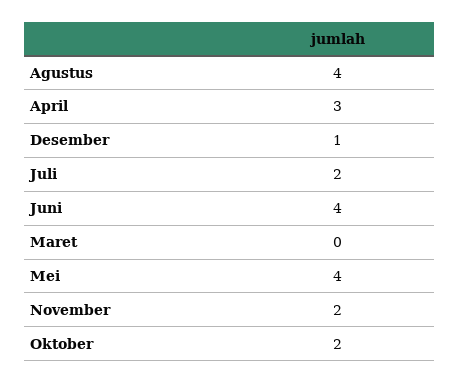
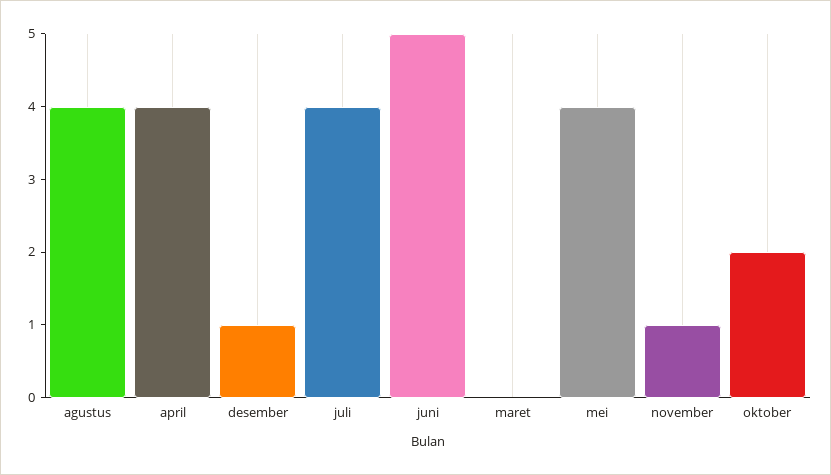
April: 3 -> 4
Juli: 2 -> 4
Juni: 4 -> 5
November: 2 -> 1

